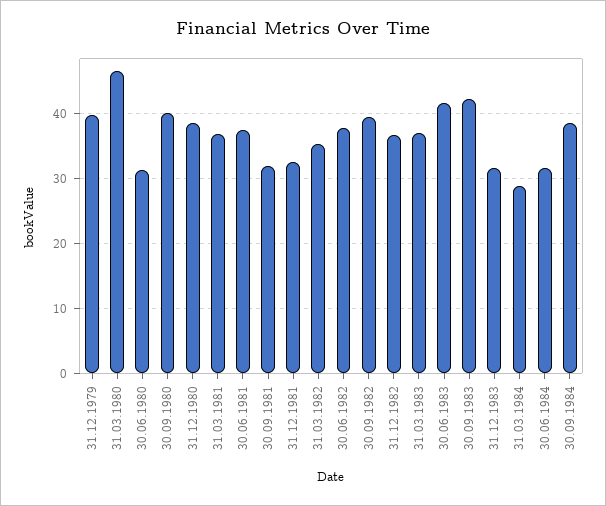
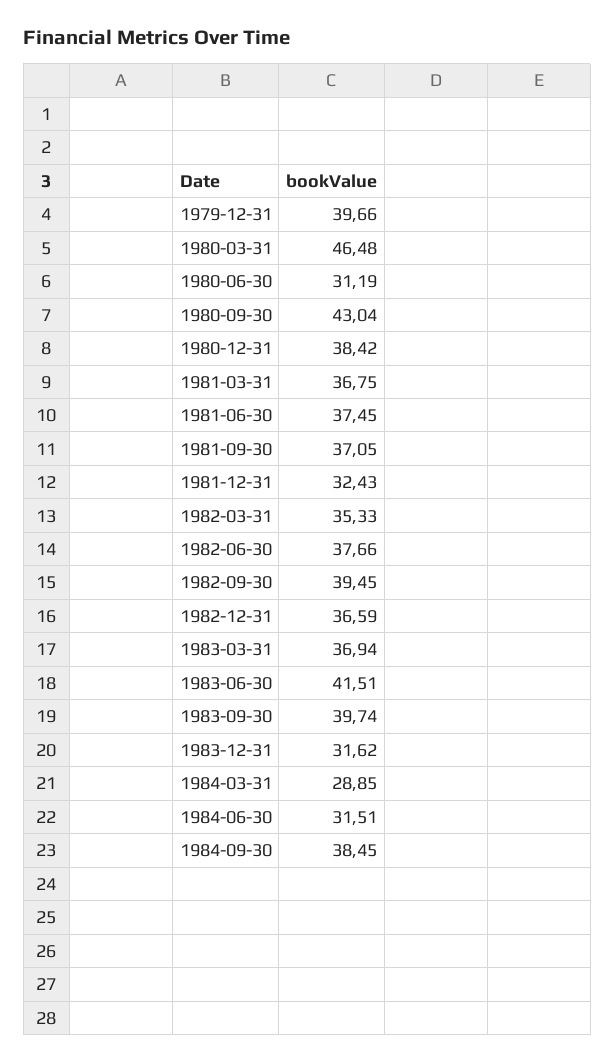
30.09.1980: 40 -> 43.04
30.09.1981: 32 -> 37.05
30.09.1983: 42 -> 39.74

